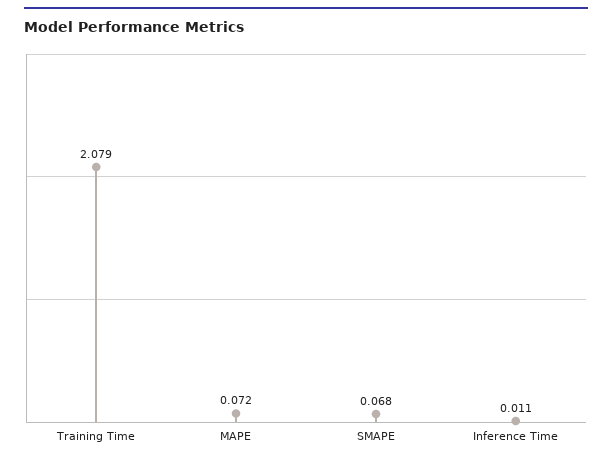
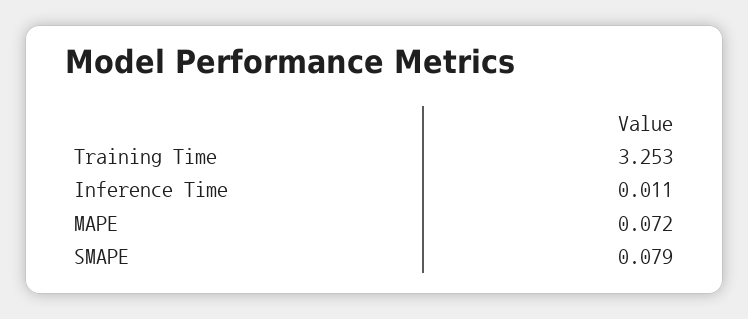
Training Time: 2.079 -> 3.253
SMAPE: 0.068 -> 0.079

